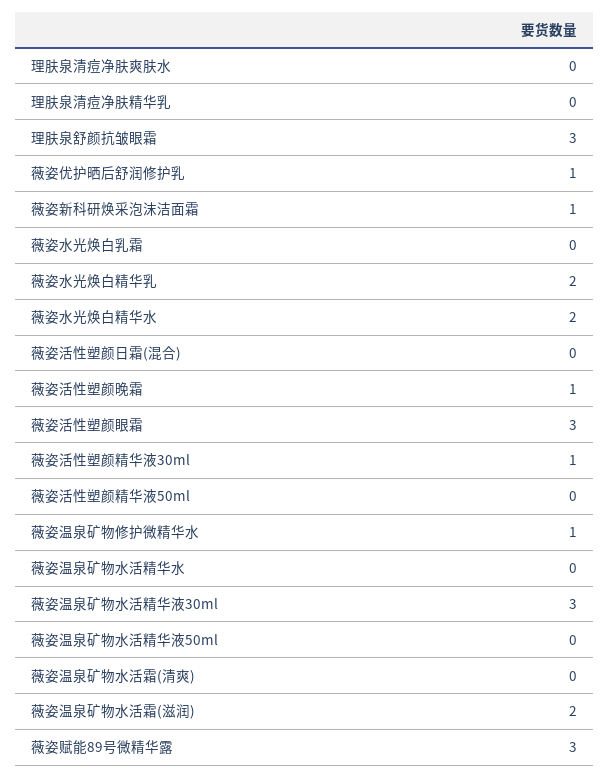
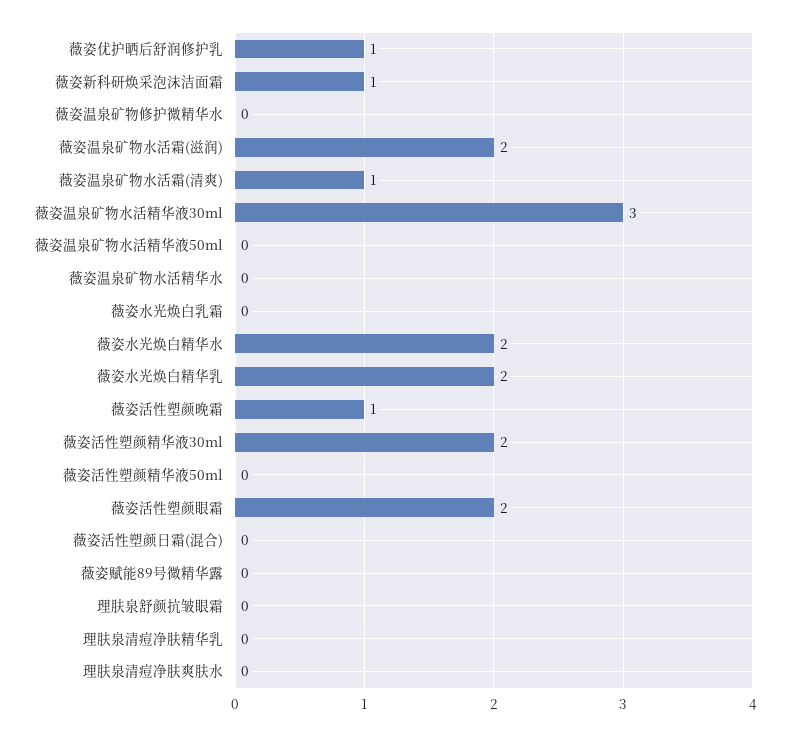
理肤泉舒颜抗皱眼霜: 3 -> 0
薇姿活性塑颜眼霜: 3 -> 2
薇姿活性塑颜精华液30ml: 1 -> 2
薇姿温泉矿物修护微精华水: 1 -> 0
薇姿温泉矿物水活霜(清爽): 0 -> 1
薇姿赋能89号微精华露: 3 -> 0

